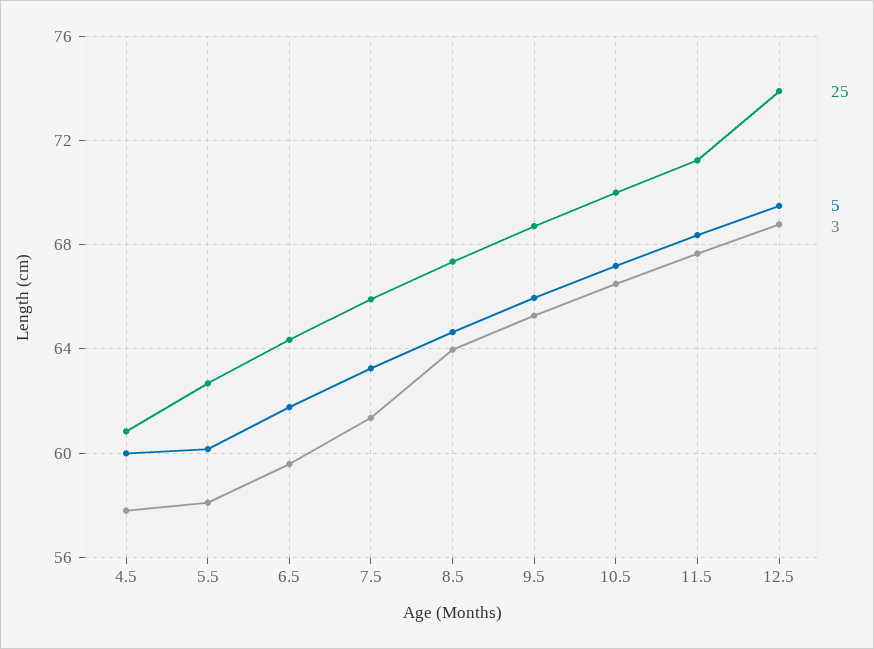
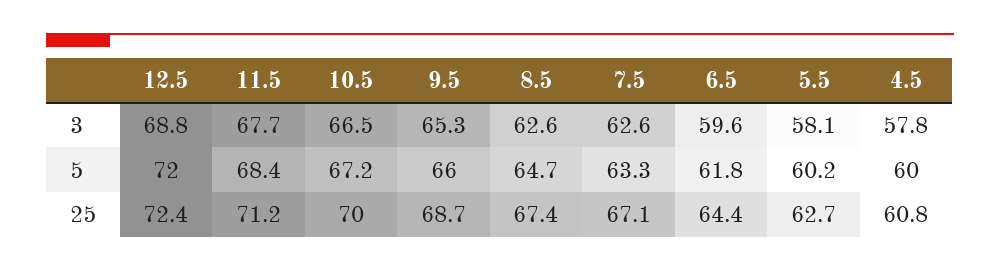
25, 7.5: 66 -> 67.1
3, 7.5: 61.5 -> 62.6
3, 8.5: 64 -> 62.6
25, 12.5: 74 -> 72.4
5, 12.5: 69.5 -> 72

